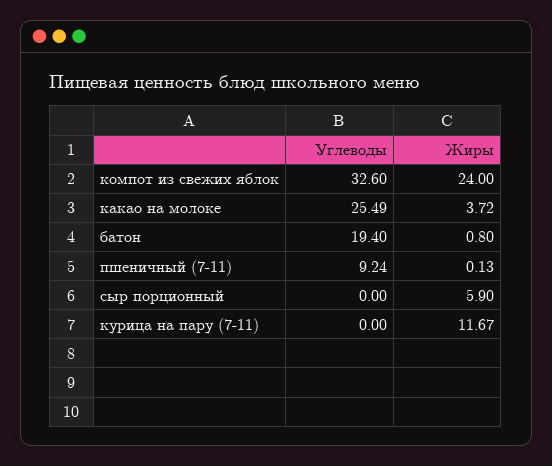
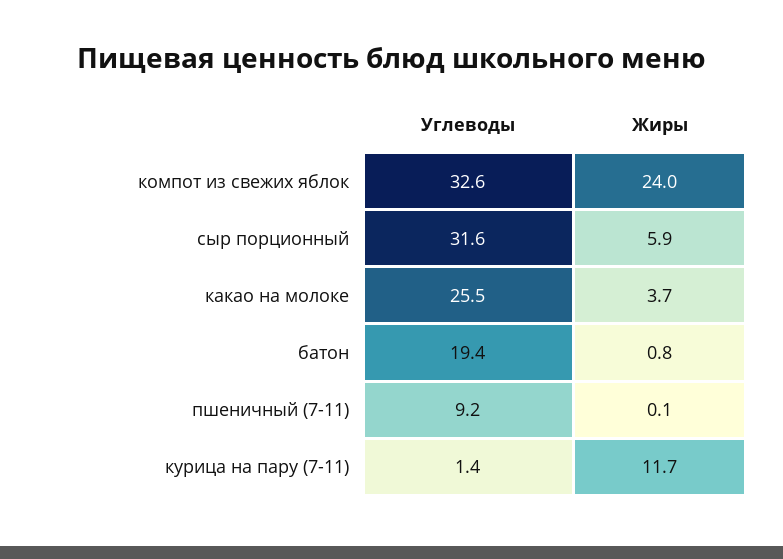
Углеводы, сыр порционный: 0 -> 31.6
Углеводы, курица на пару (7-11): 0 -> 1.4

